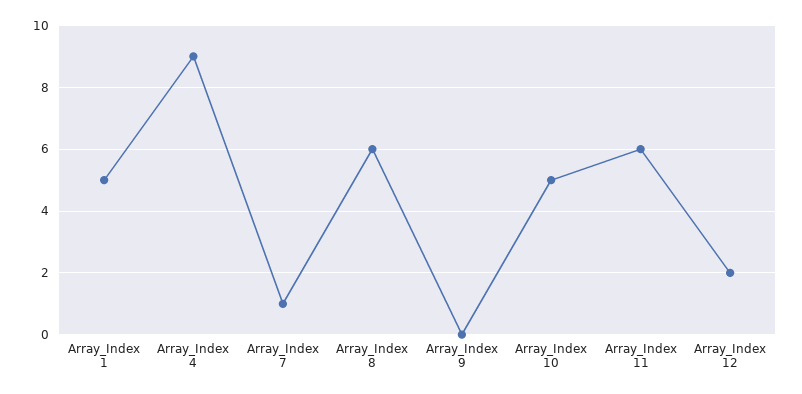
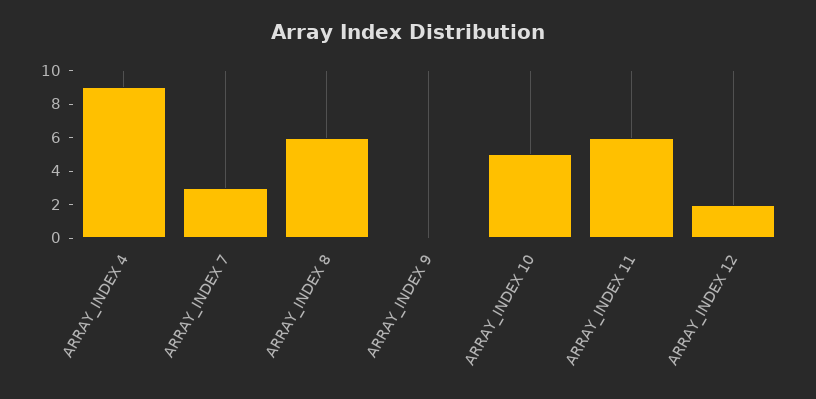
Array_Index 1: 5 -> none
Array_Index 7: 1 -> 3

